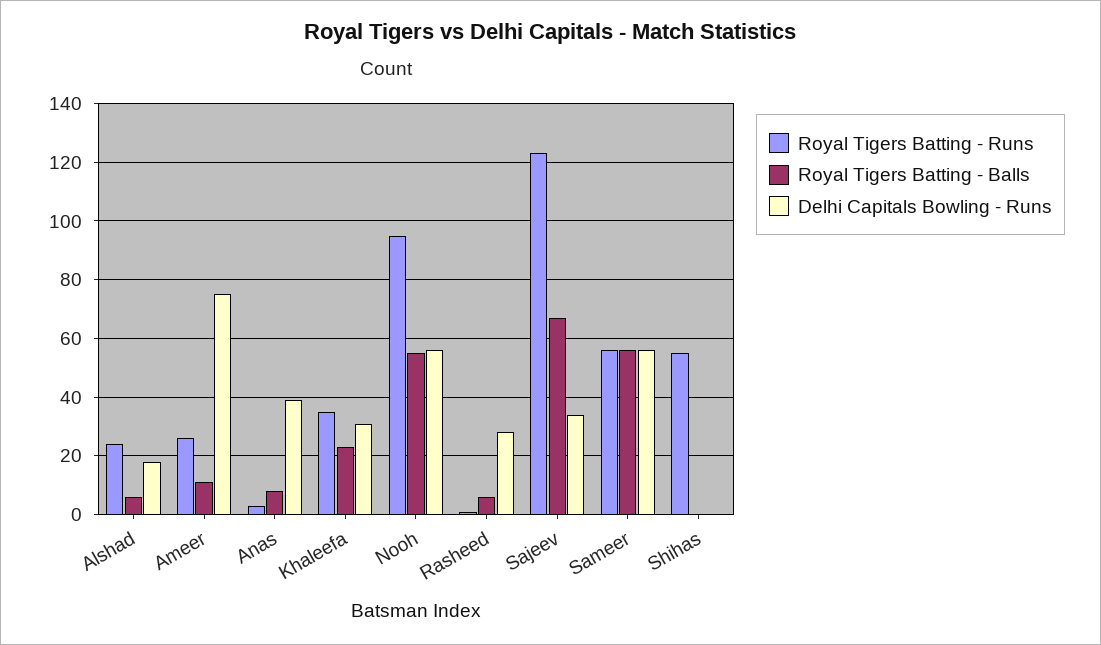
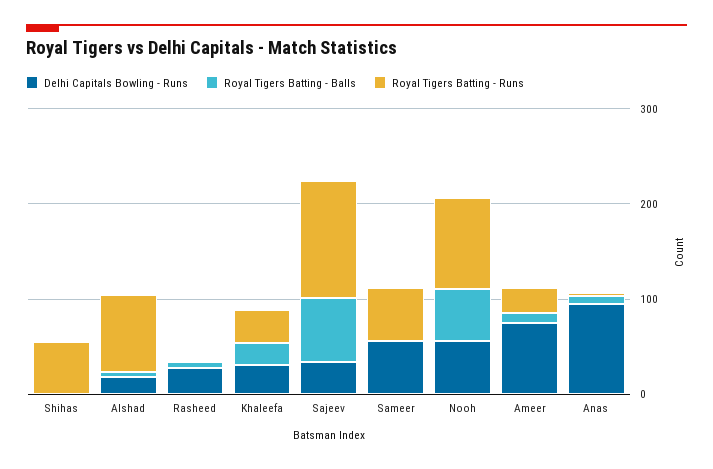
Royal Tigers Batting - Runs, Alshad: 25 -> 80
Delhi Capitals Bowling - Runs, Anas: 40 -> 100
Royal Tigers Batting - Balls, Sameer: 55 -> 0

